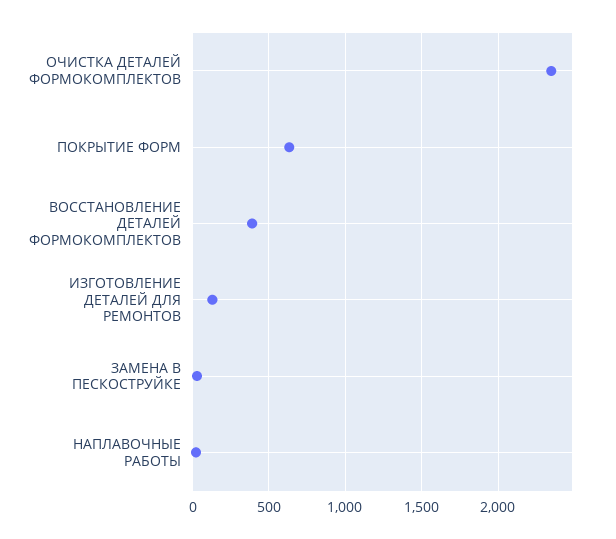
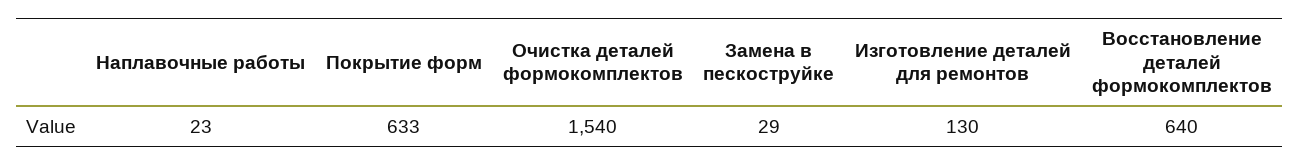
ОЧИСТКА ДЕТАЛЕЙ ФОРМОКОМПЛЕКТОВ: 2350 -> 1540
ВОССТАНОВЛЕНИЕ ДЕТАЛЕЙ ФОРМОКОМПЛЕКТОВ: 400 -> 640

